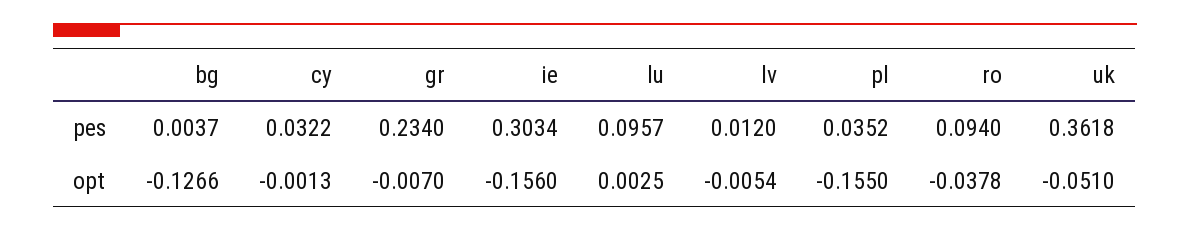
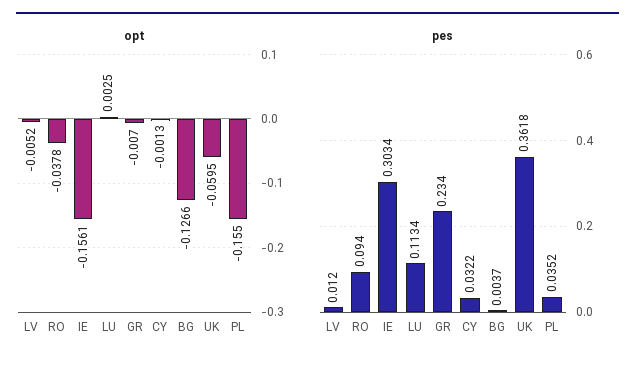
pes, lu: 0.0957 -> 0.1134
opt, ie: -0.156 -> -0.1561
opt, lv: -0.0054 -> -0.0052
opt, uk: -0.051 -> -0.0595

